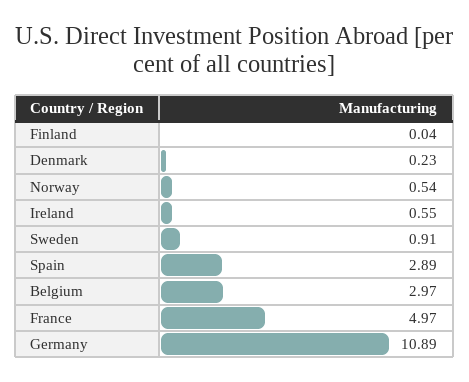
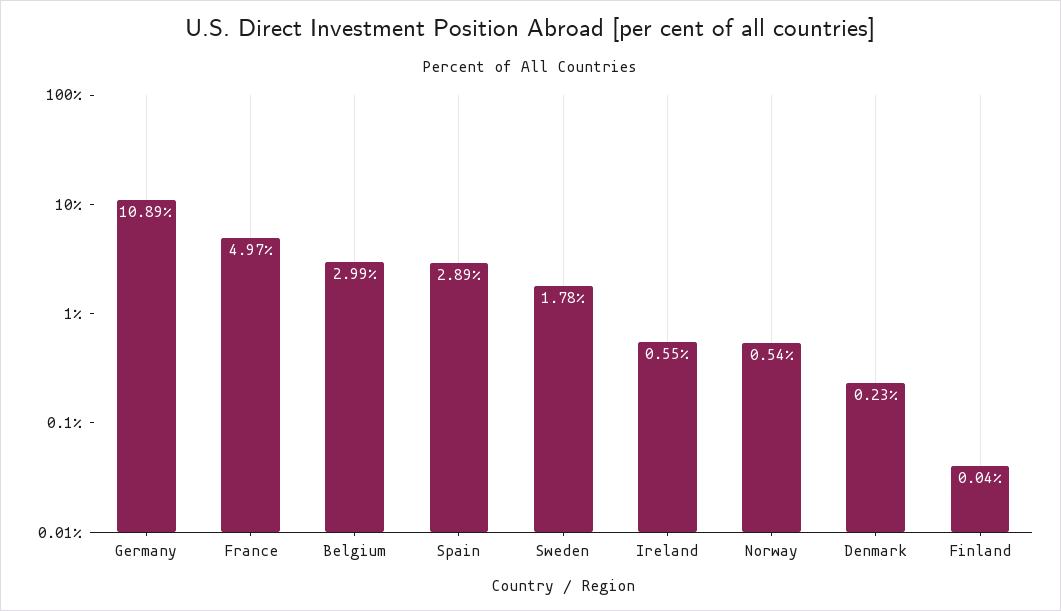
Sweden: 0.91 -> 1.78
Belgium: 2.97 -> 2.99

